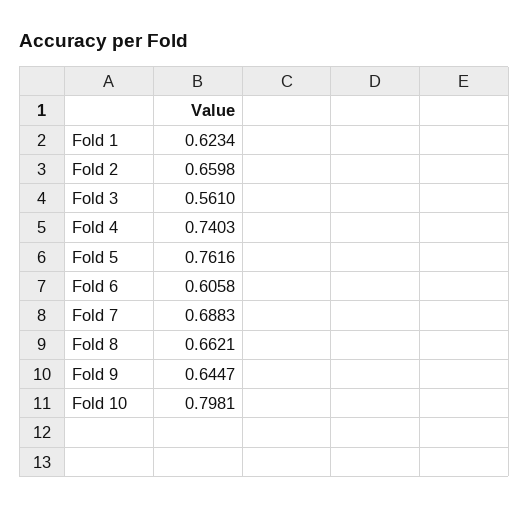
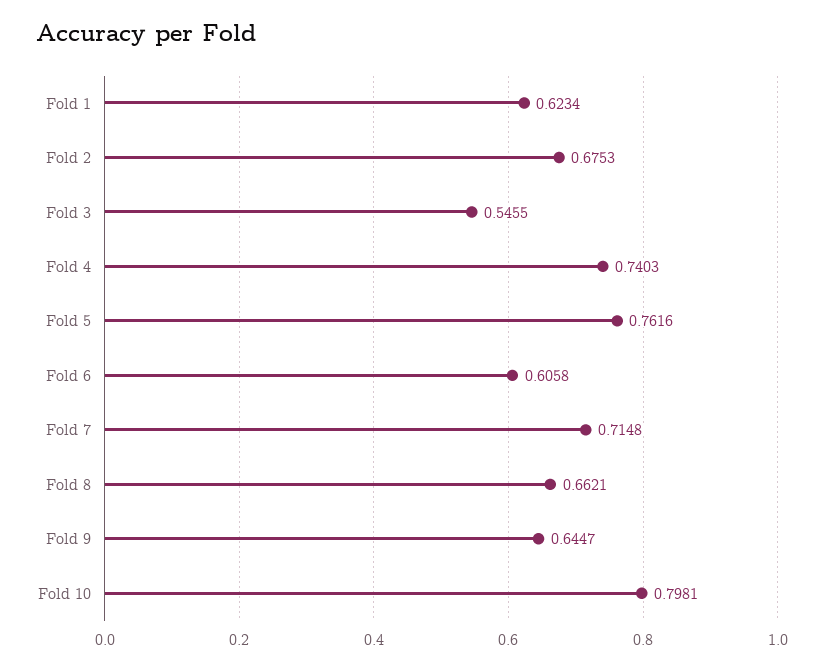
Fold 2: 0.6598 -> 0.6753
Fold 3: 0.561 -> 0.5455
Fold 7: 0.6883 -> 0.7148

